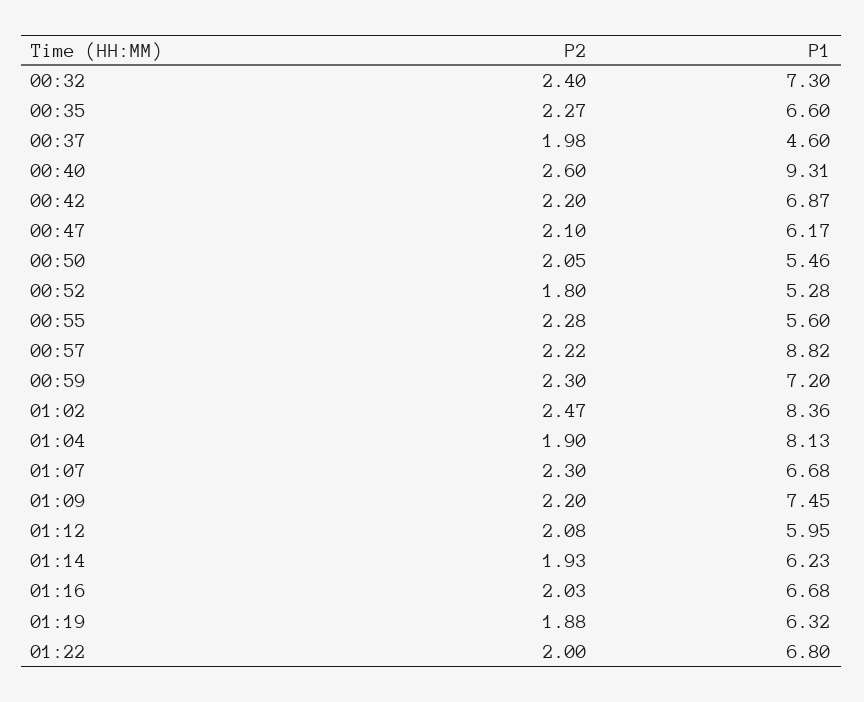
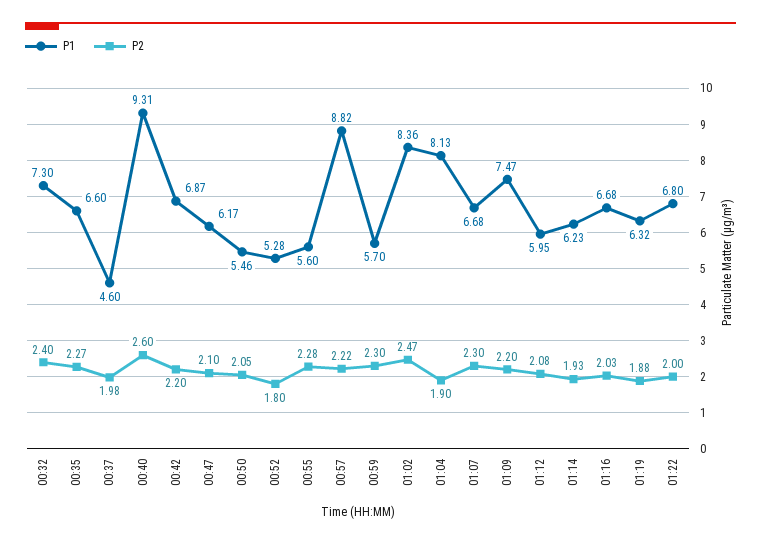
P1, 00:59: 7.2 -> 5.7
P1, 01:09: 7.45 -> 7.47

